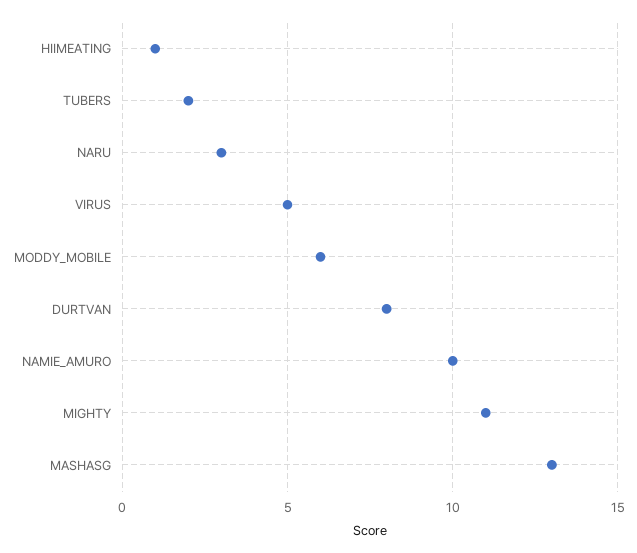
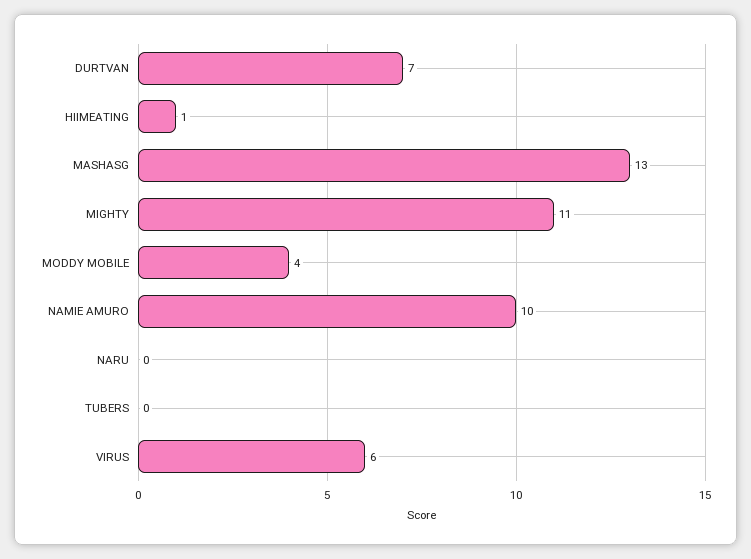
TUBERS: 2 -> 0
NARU: 3 -> 0
VIRUS: 5 -> 6
MODDY_MOBILE: 6 -> 4
DURTVAN: 8 -> 7

